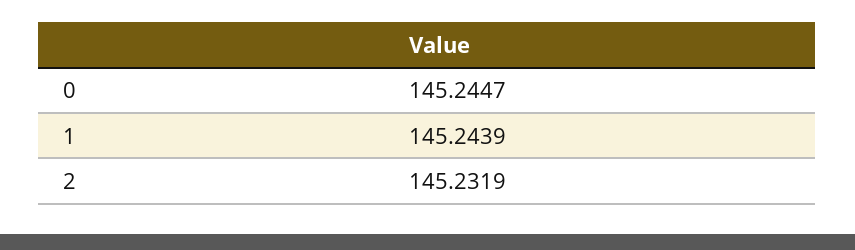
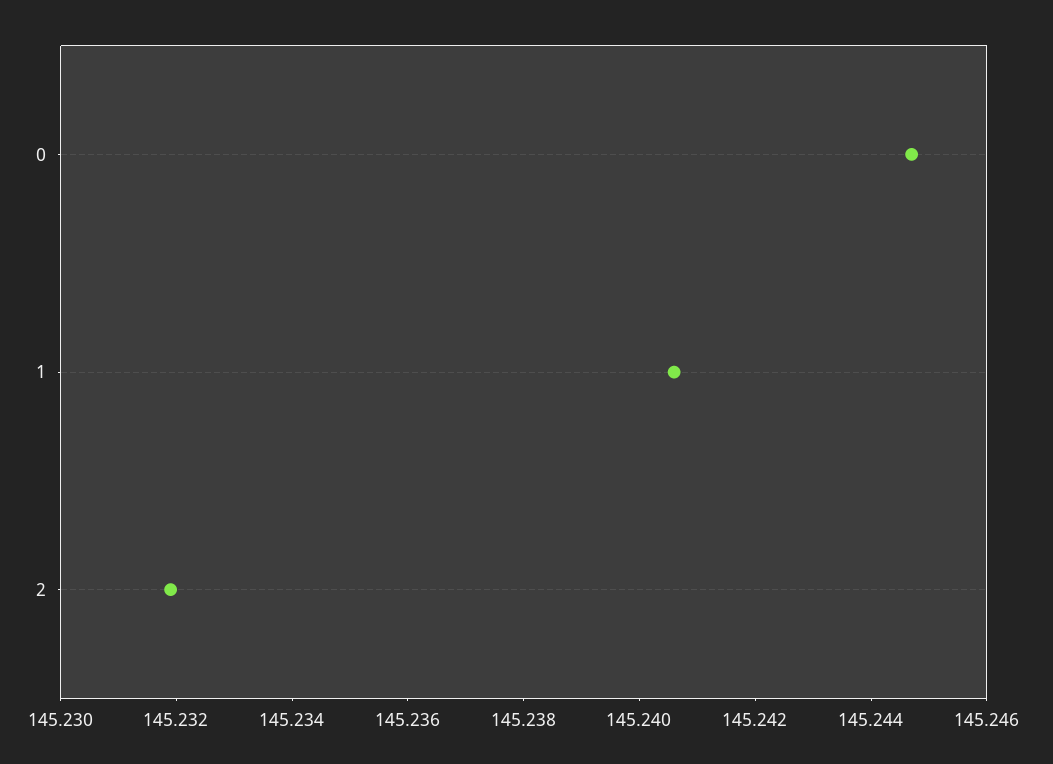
1: 145.2439 -> 145.2405

